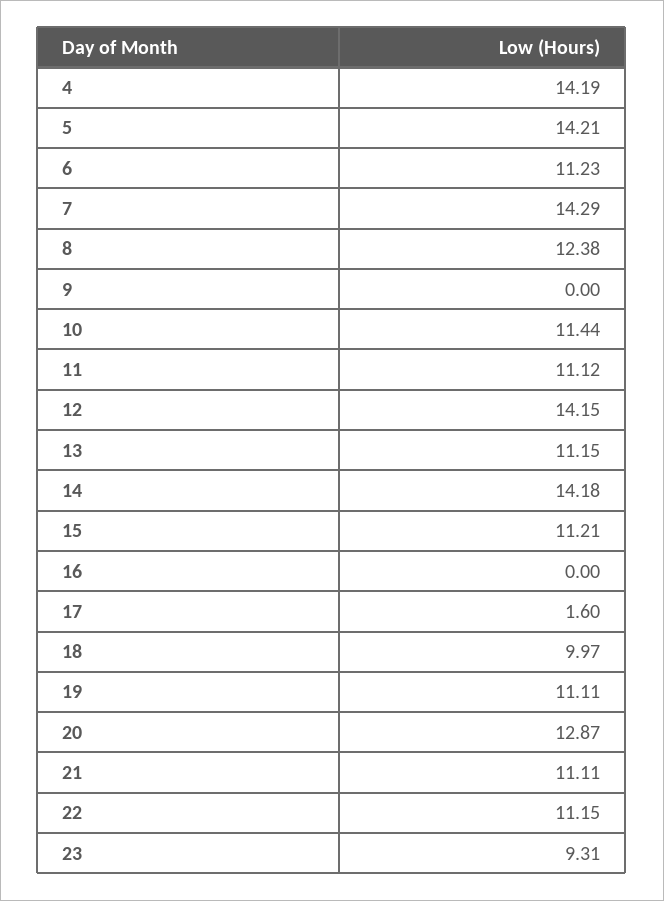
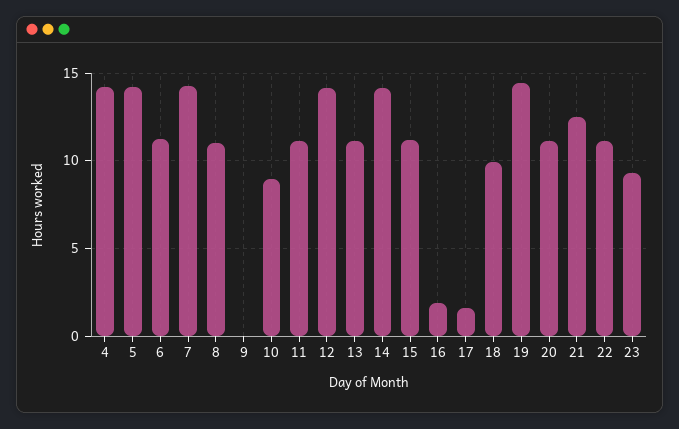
8: 12.38 -> 11
10: 11.44 -> 9
16: 0 -> 2
19: 11.11 -> 14.5
20: 12.87 -> 11
21: 11.11 -> 12.5

